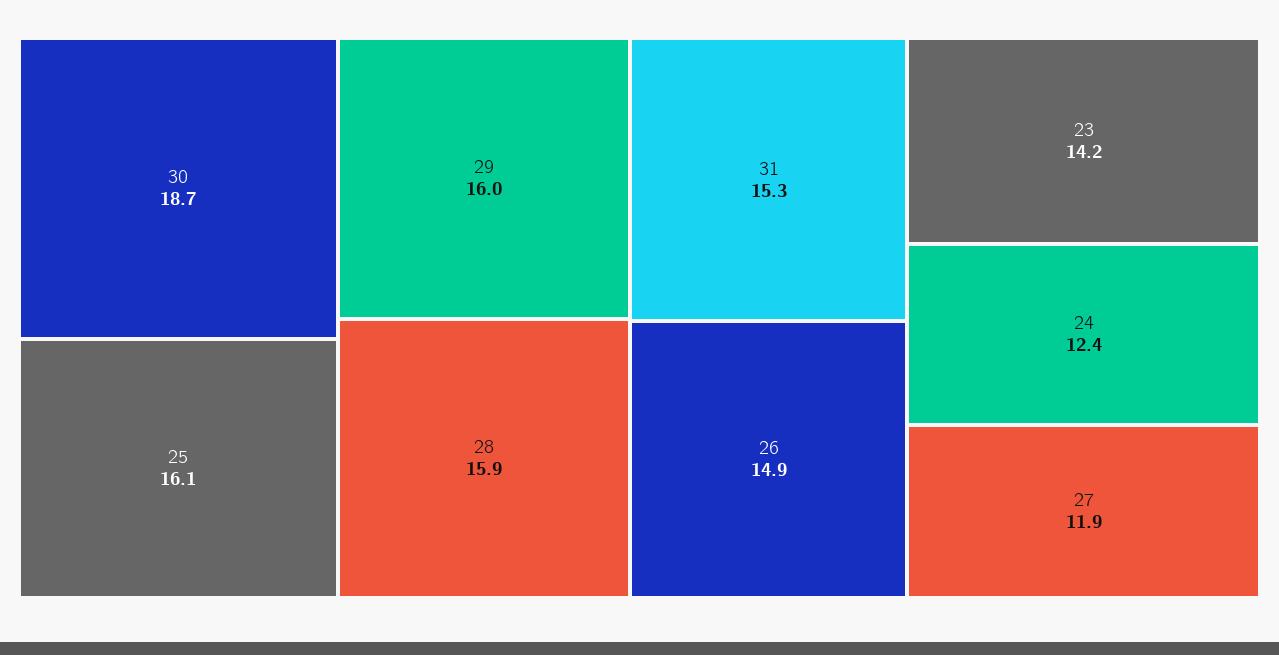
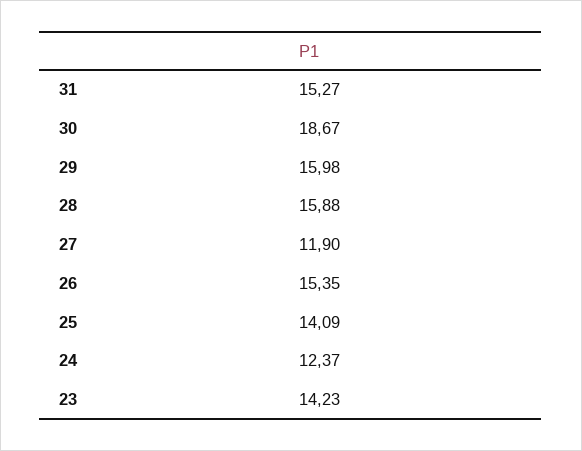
25: 16.1 -> 14.09
26: 14.9 -> 15.35

